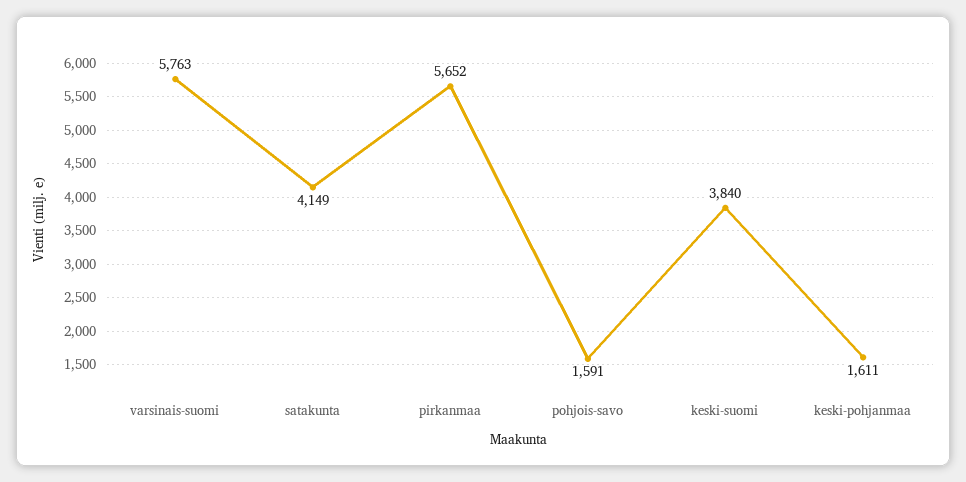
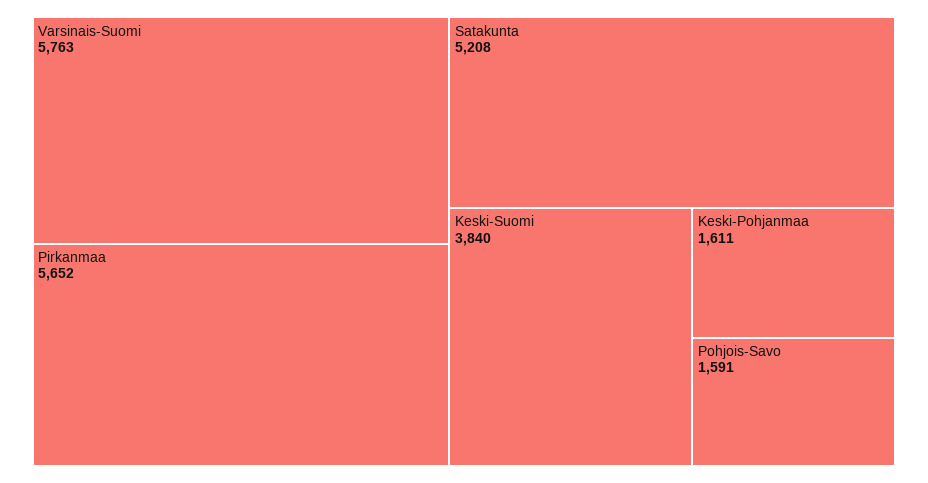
satakunta: 4149 -> 5208

